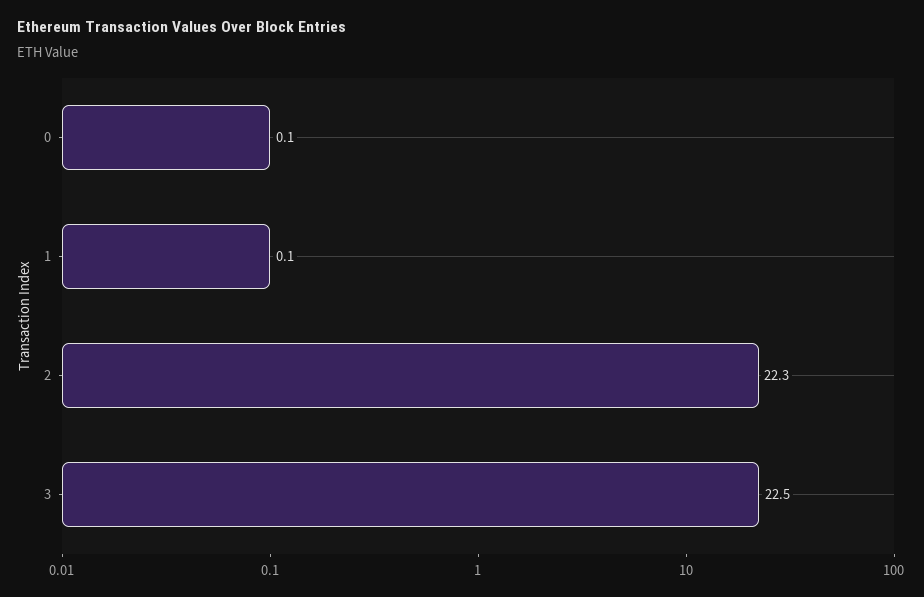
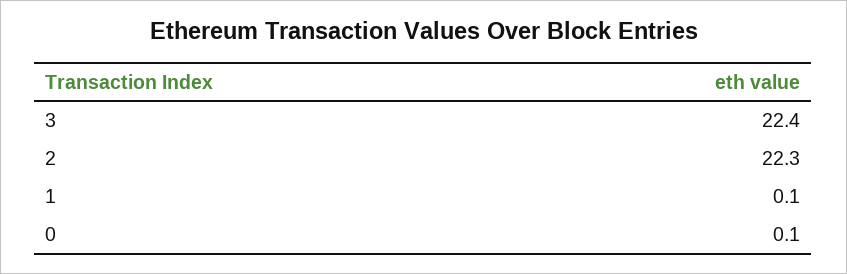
3: 22.5 -> 22.4

